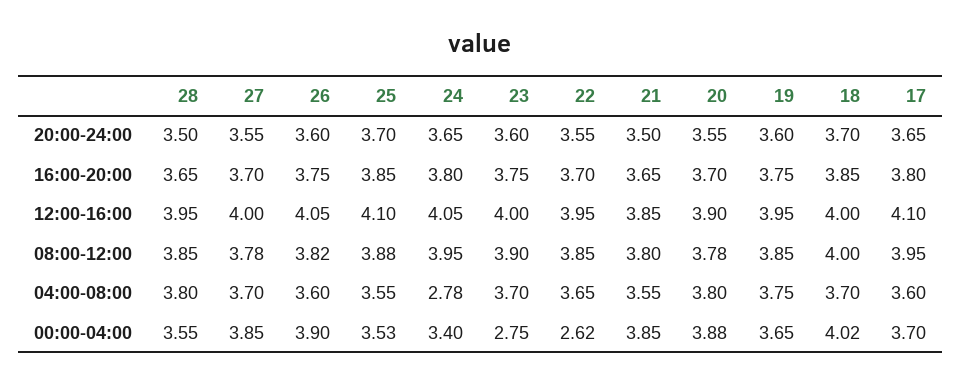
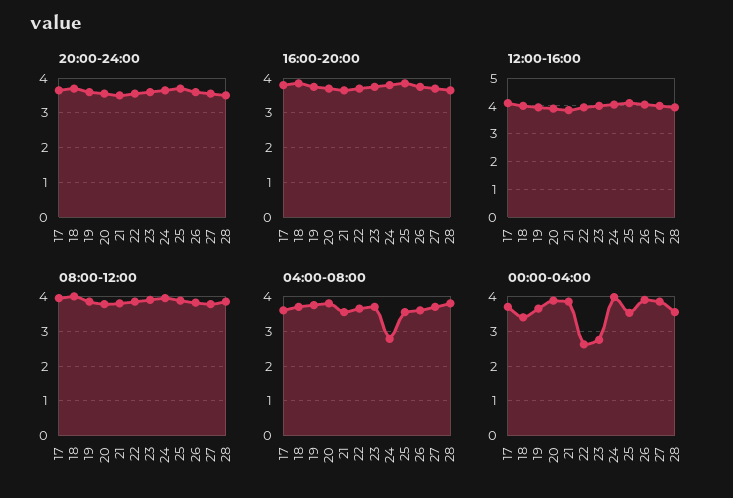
00:00-04:00, 24: 3.4 -> 4
00:00-04:00, 18: 4.02 -> 3.4

